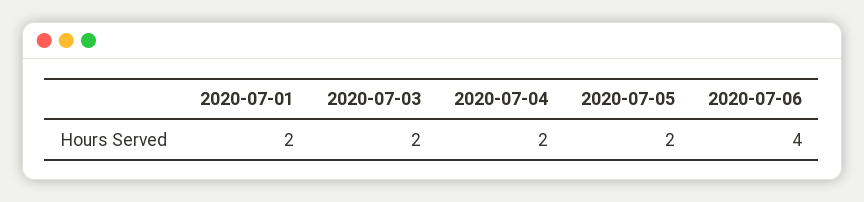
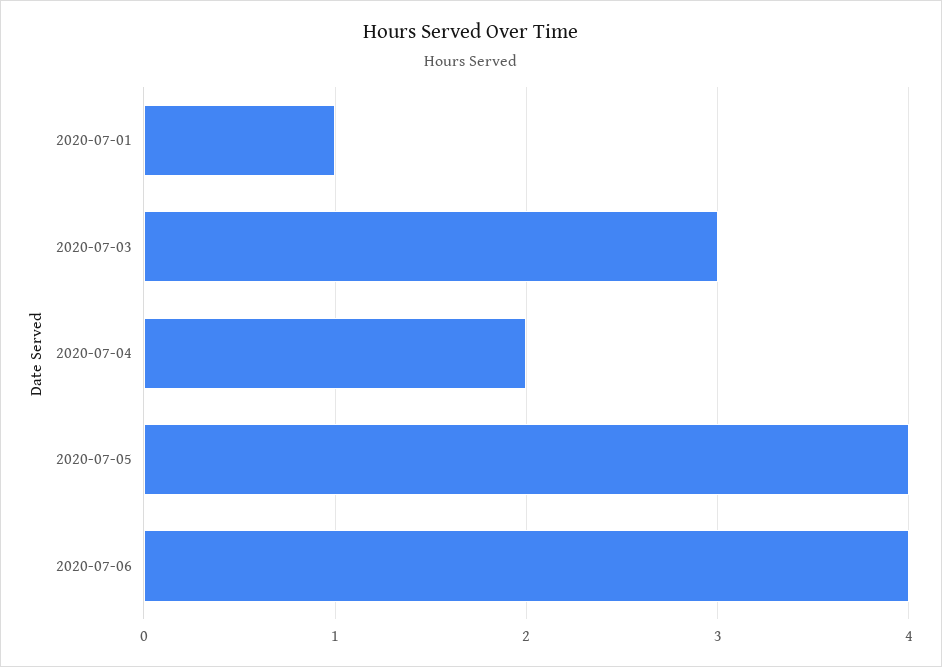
2020-07-01: 2 -> 1
2020-07-03: 2 -> 3
2020-07-05: 2 -> 4

